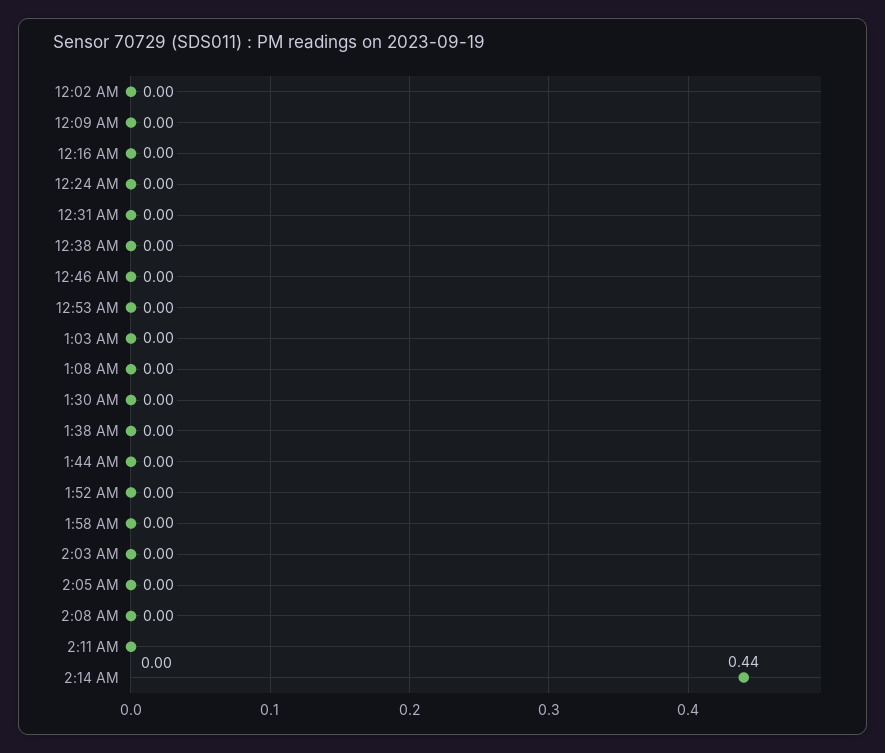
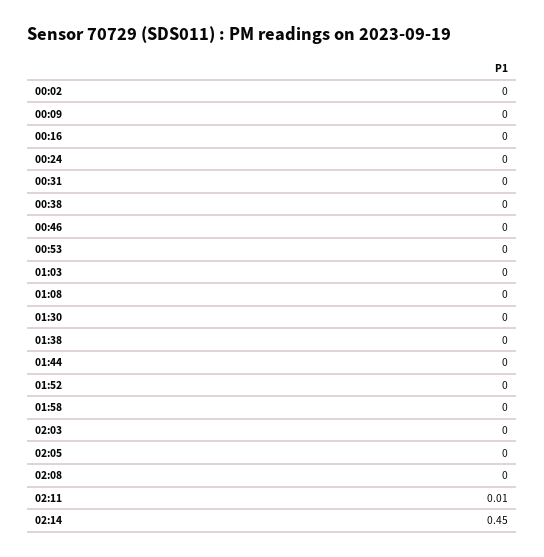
2:11 AM: 0 -> 0.01
2:14 AM: 0.44 -> 0.45

